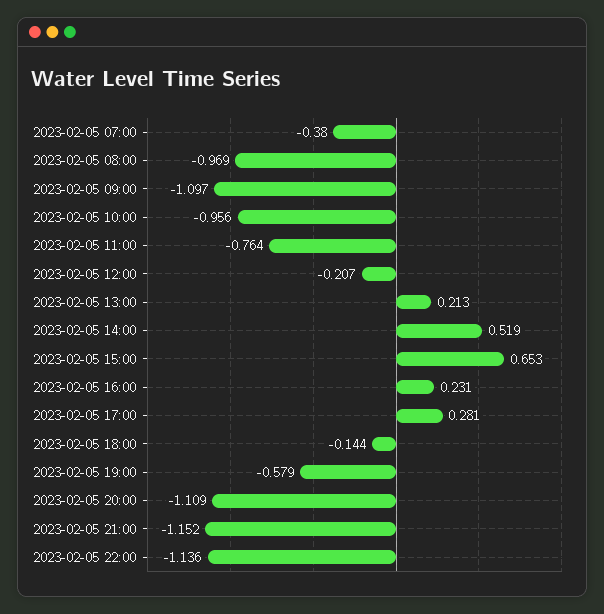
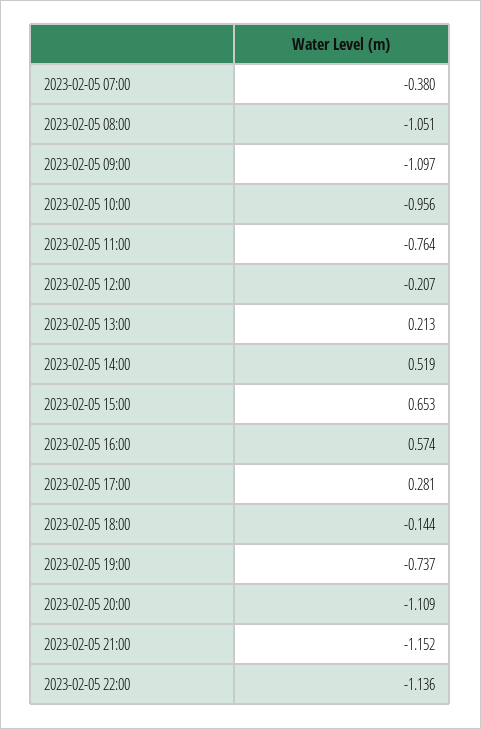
2023-02-05 08:00: -0.969 -> -1.051
2023-02-05 16:00: 0.231 -> 0.574
2023-02-05 19:00: -0.579 -> -0.737

